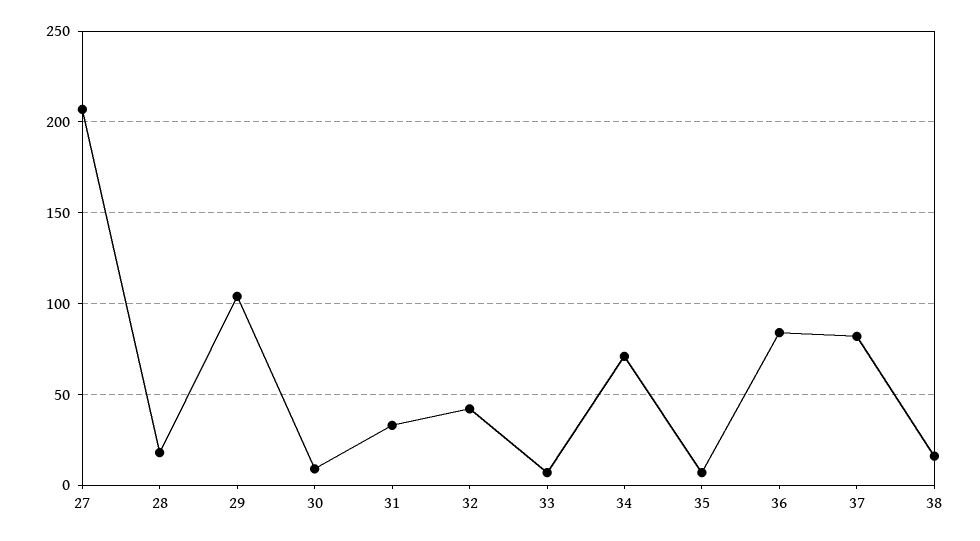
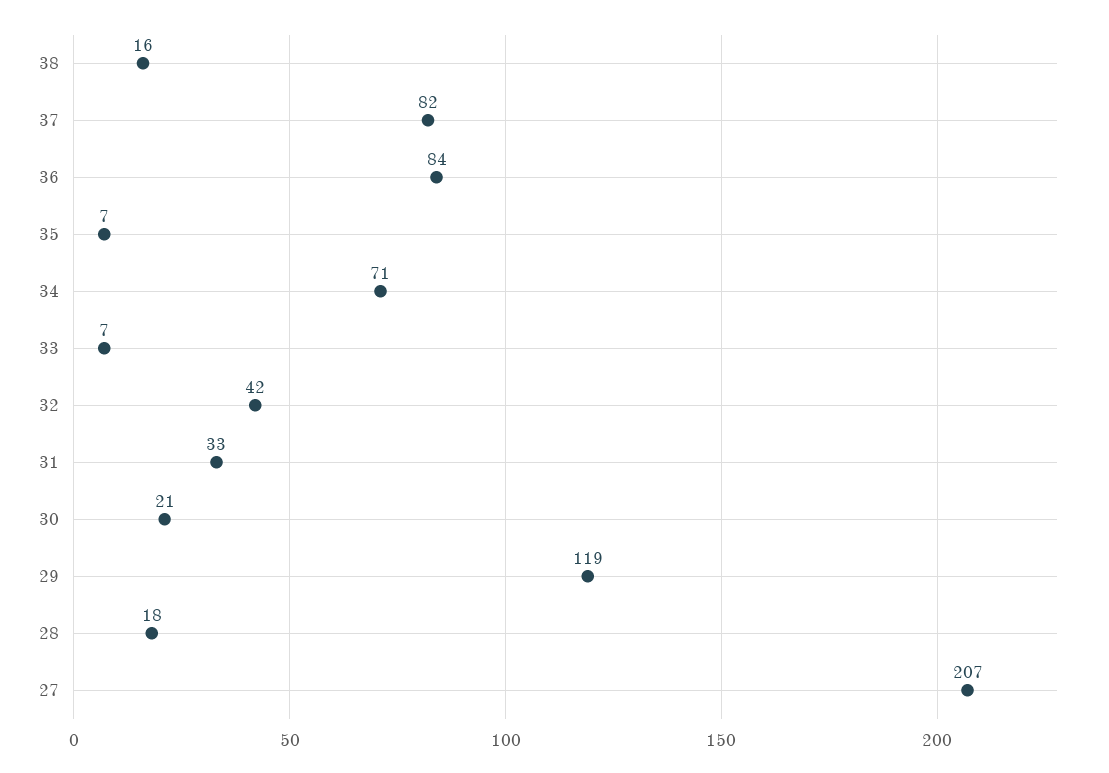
29: 105 -> 119
30: 10 -> 21

